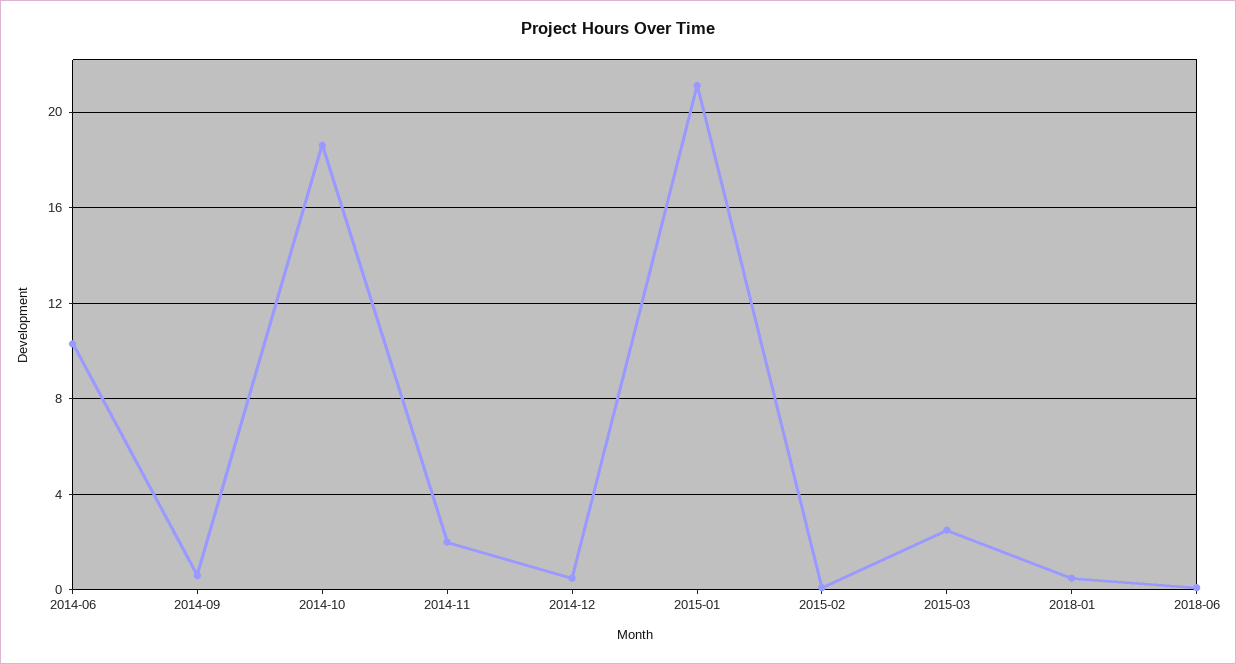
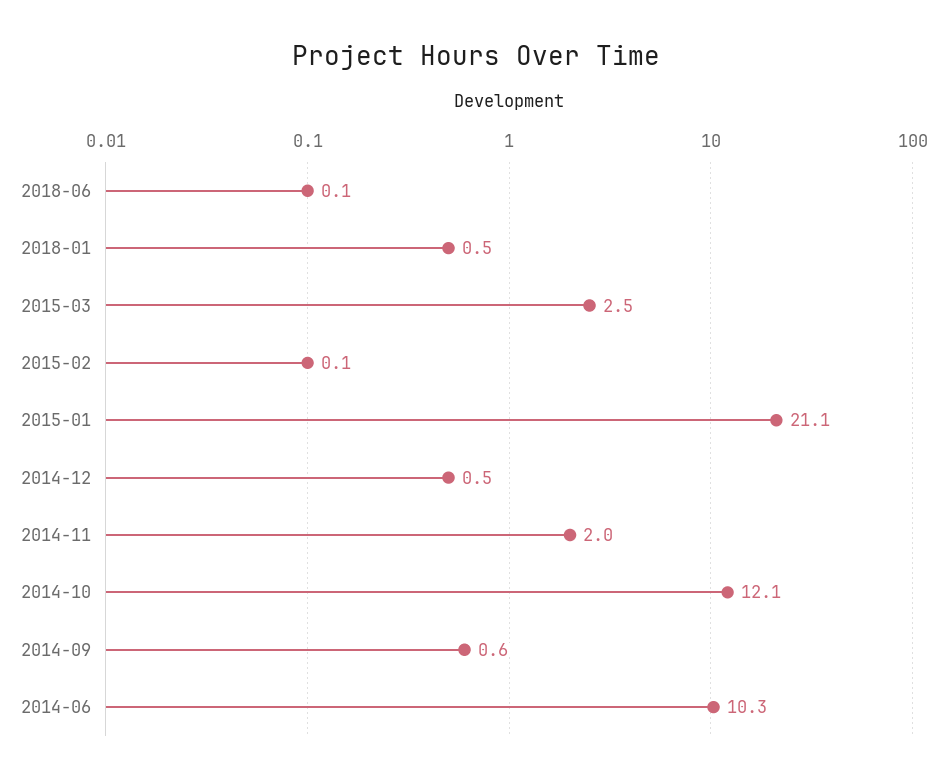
2014-10: 18.5 -> 12.1

